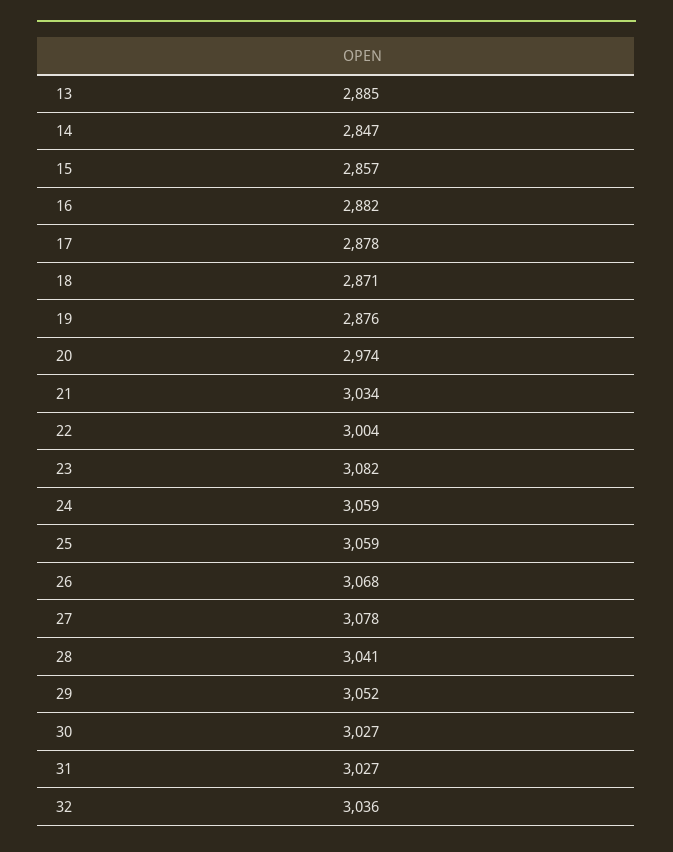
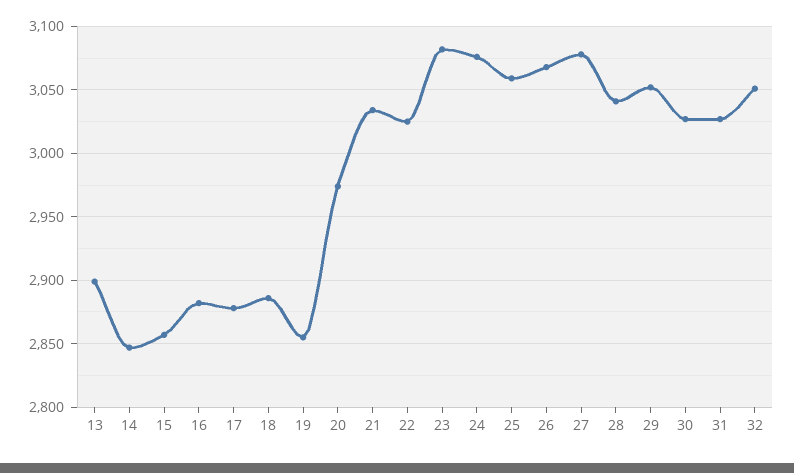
13: 2885 -> 2900
18: 2871 -> 2885
19: 2876 -> 2855
22: 3004 -> 3025
24: 3059 -> 3075
32: 3036 -> 3050

